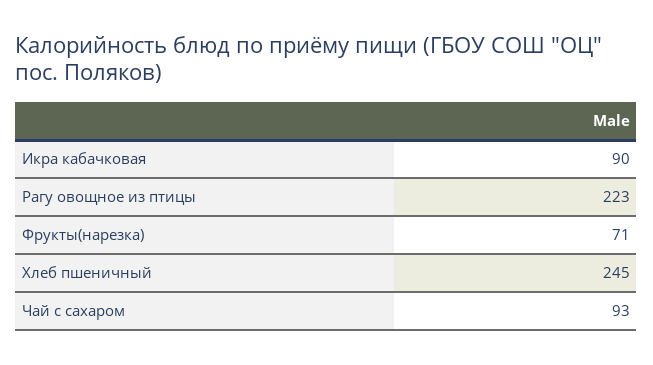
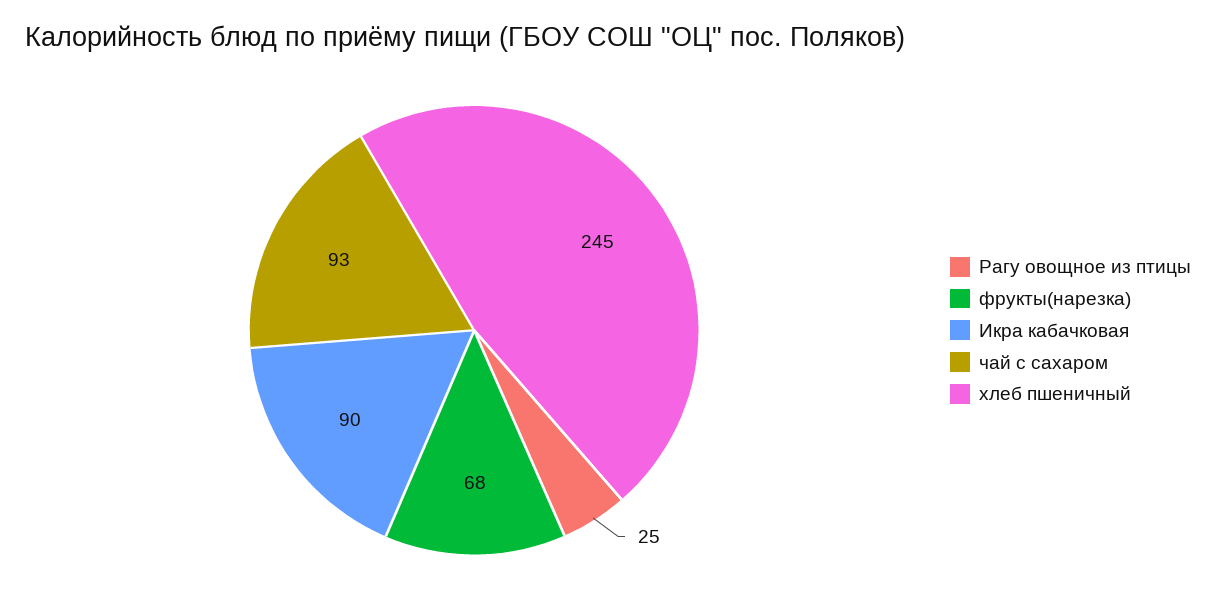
Рагу овощное из птицы: 223 -> 25
Фрукты(нарезка): 71 -> 68

